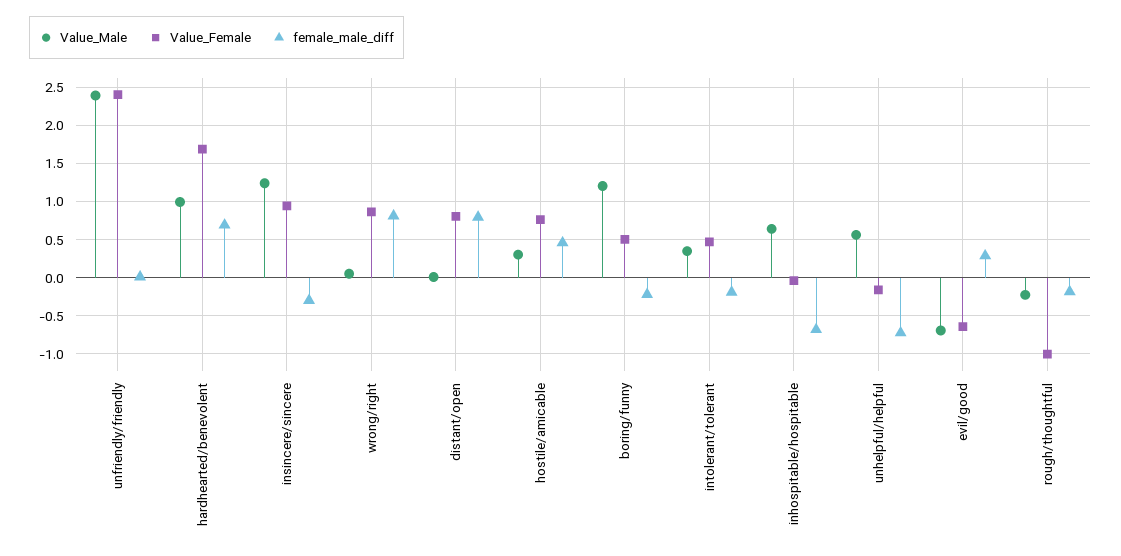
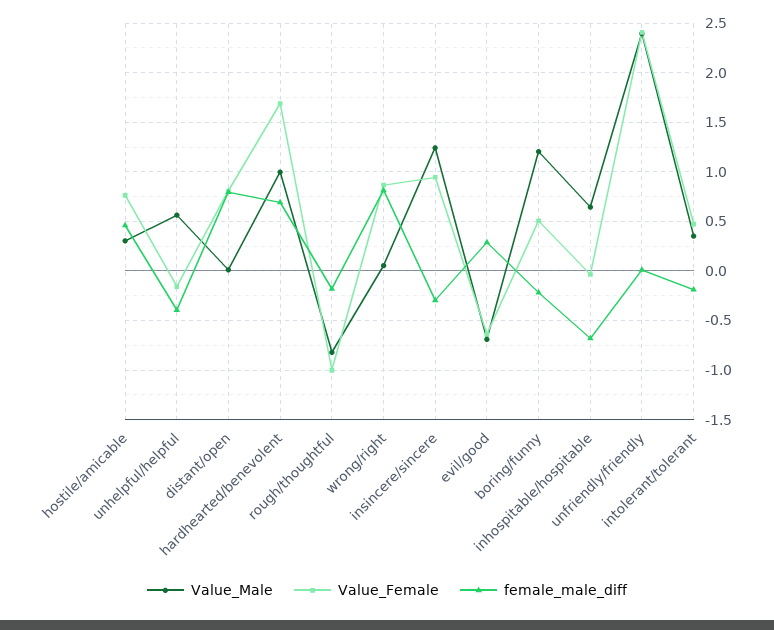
female_male_diff, unhelpful/helpful: -0.7 -> -0.4
Value_Male, rough/thoughtful: -0.2 -> -0.8

